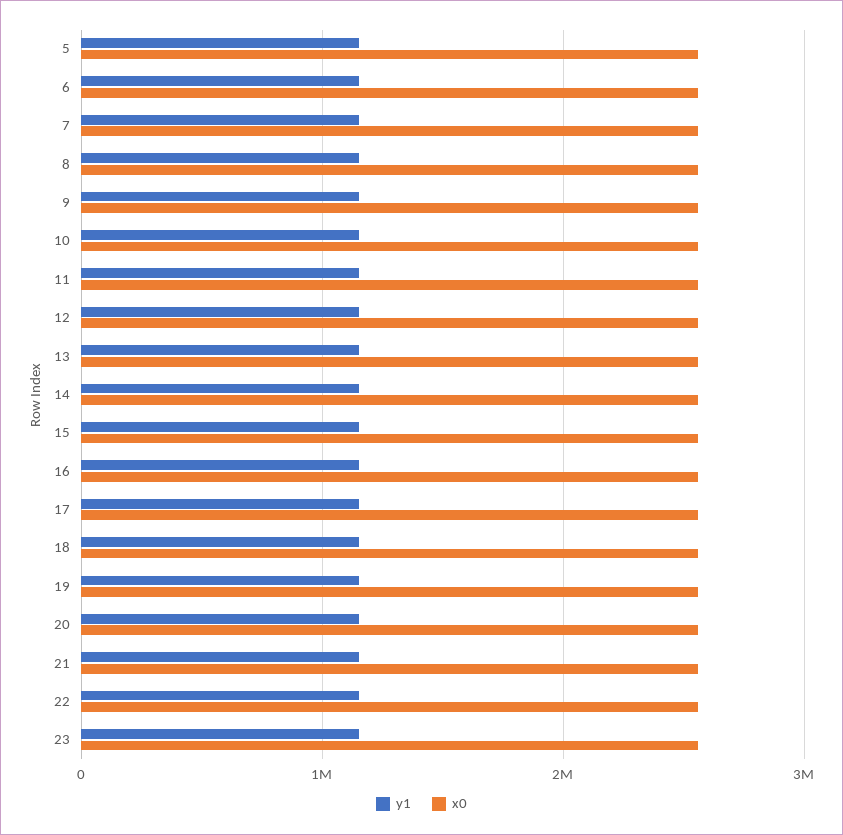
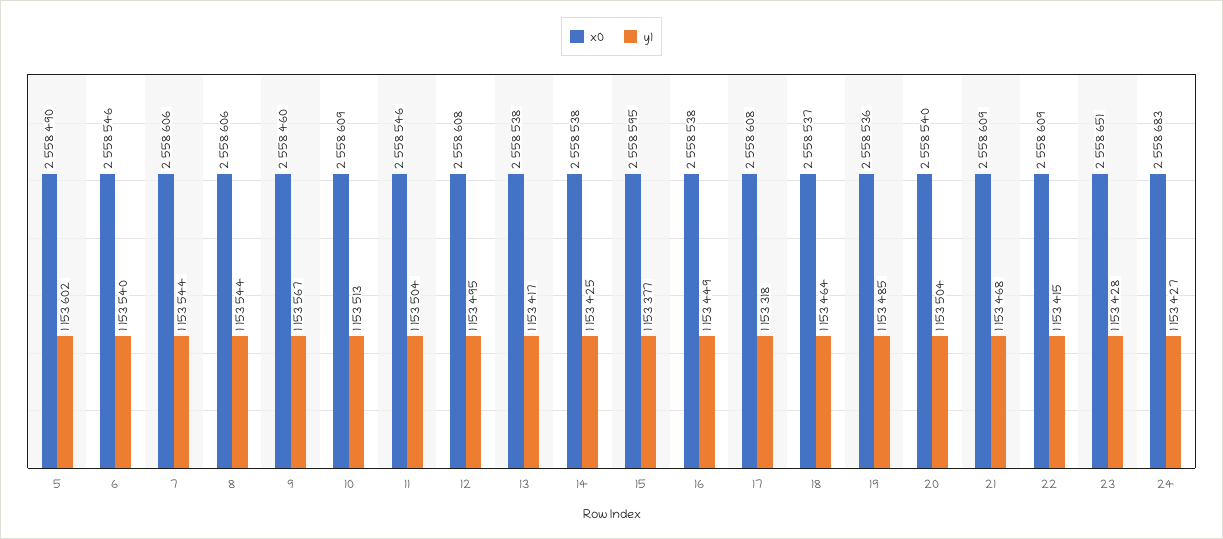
x0, 24: none -> 2558683
y1, 24: none -> 1153427

